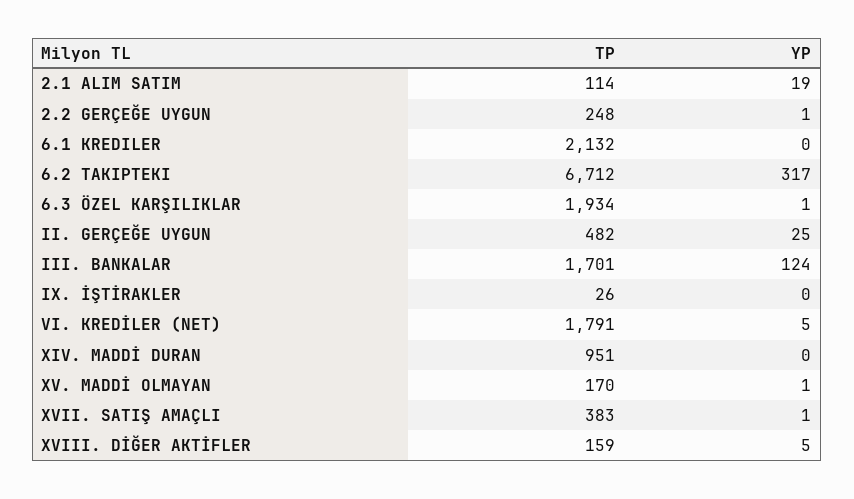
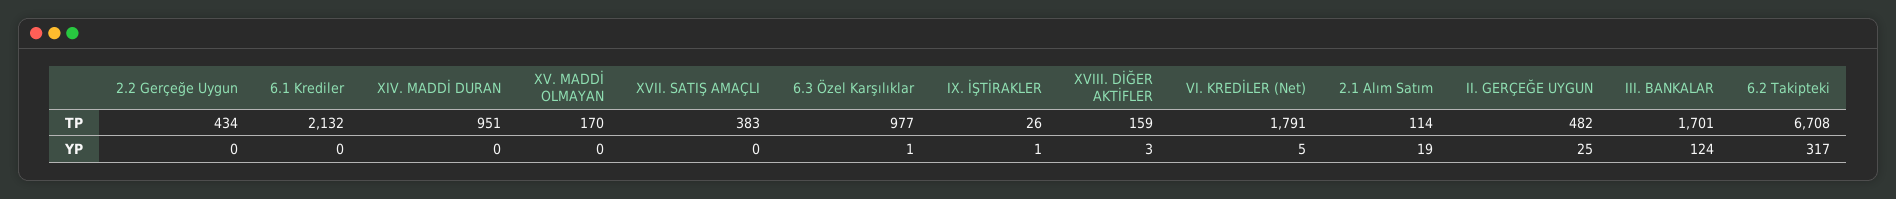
TP, 2.2 GERÇEĞE UYGUN: 248 -> 434
YP, 2.2 GERÇEĞE UYGUN: 1 -> 0
TP, 6.2 TAKIPTEKI: 6712 -> 6708
TP, 6.3 ÖZEL KARŞILIKLAR: 1934 -> 977
YP, IX. İŞTİRAKLER: 0 -> 1
YP, XV. MADDİ OLMAYAN: 1 -> 0
YP, XVII. SATIŞ AMAÇLI: 1 -> 0
YP, XVIII. DİĞER AKTİFLER: 5 -> 3

